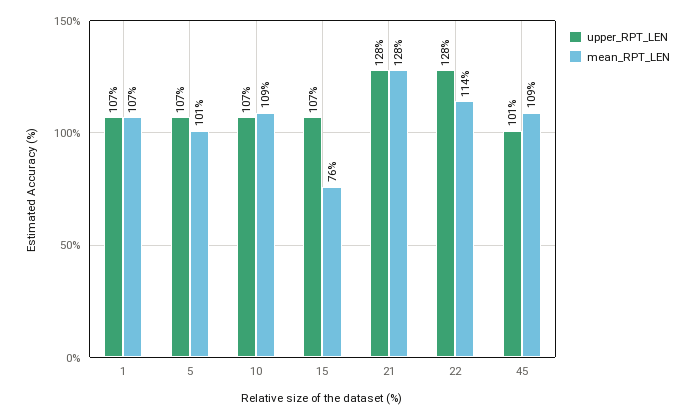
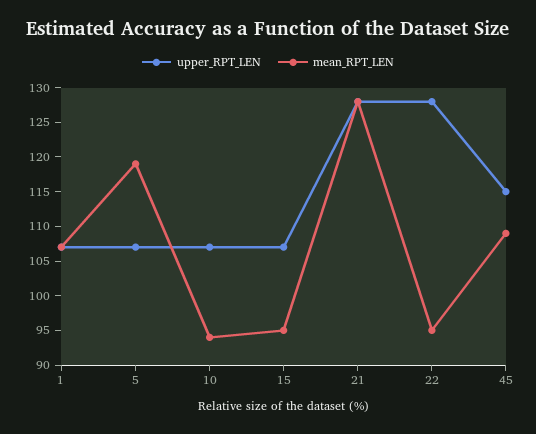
mean_RPT_LEN, 5: 101 -> 120
mean_RPT_LEN, 10: 109 -> 95
mean_RPT_LEN, 15: 76 -> 95
mean_RPT_LEN, 22: 114 -> 95
upper_RPT_LEN, 45: 101 -> 115

